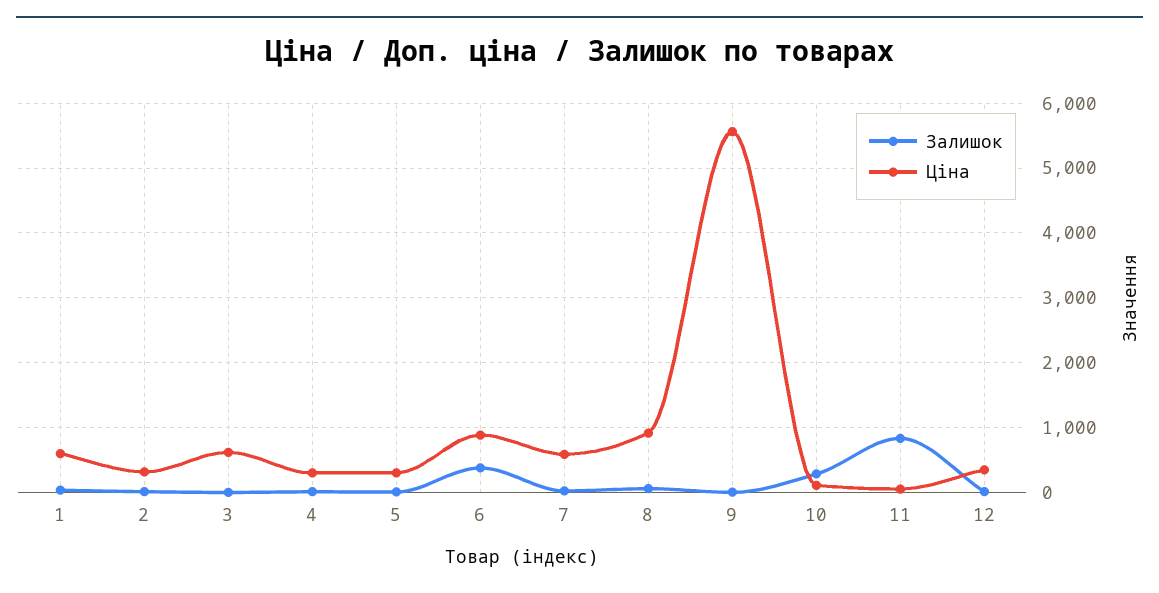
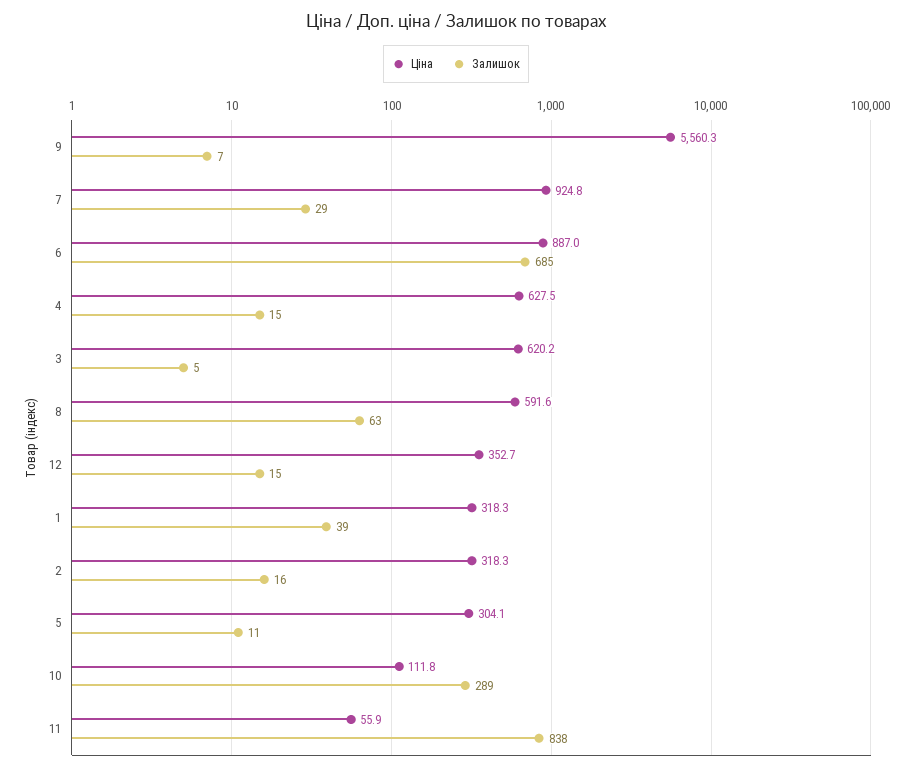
Ціна, 1: 600 -> 318.3
Ціна, 4: 300 -> 627.5
Залишок, 6: 400 -> 685
Ціна, 7: 600 -> 924.8
Ціна, 8: 900 -> 591.6

